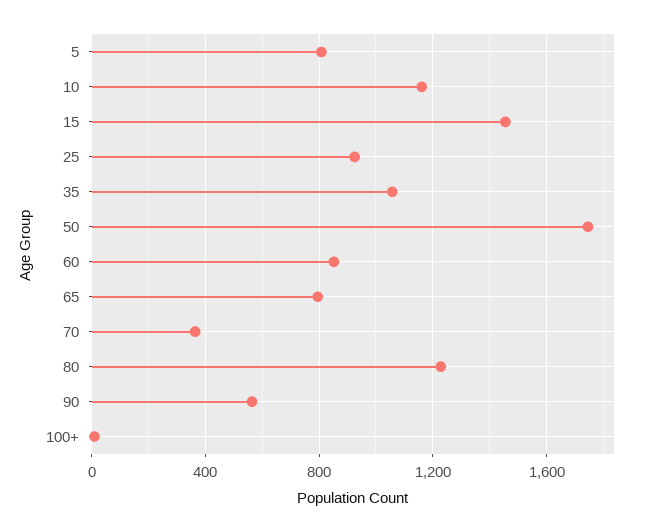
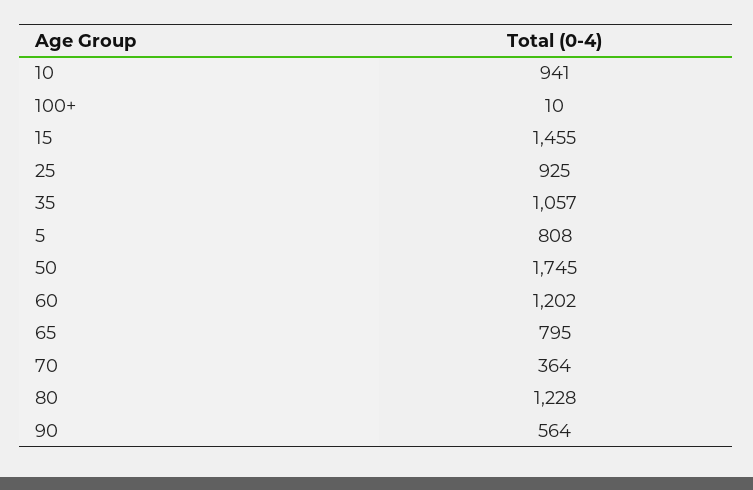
10: 1150 -> 941
60: 850 -> 1202

